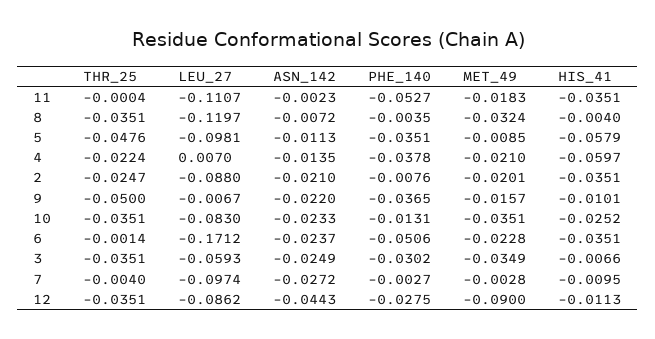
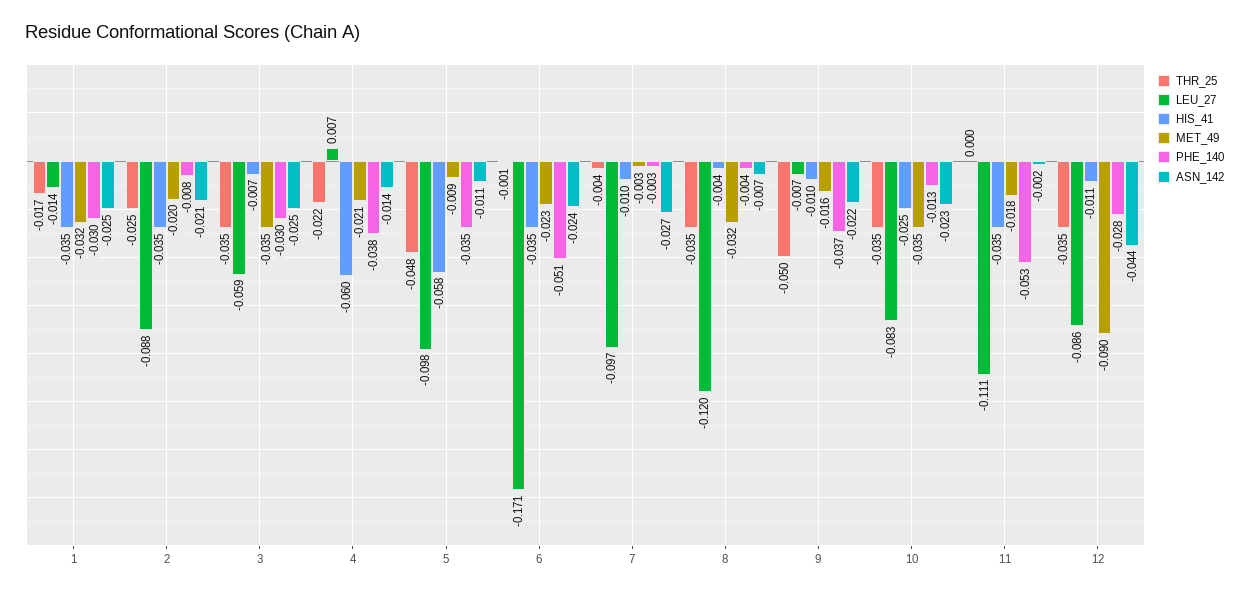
THR_25, 1: none -> -0.017
LEU_27, 1: none -> -0.014
HIS_41, 1: none -> -0.035
MET_49, 1: none -> -0.032
PHE_140, 1: none -> -0.03
ASN_142, 1: none -> -0.025

